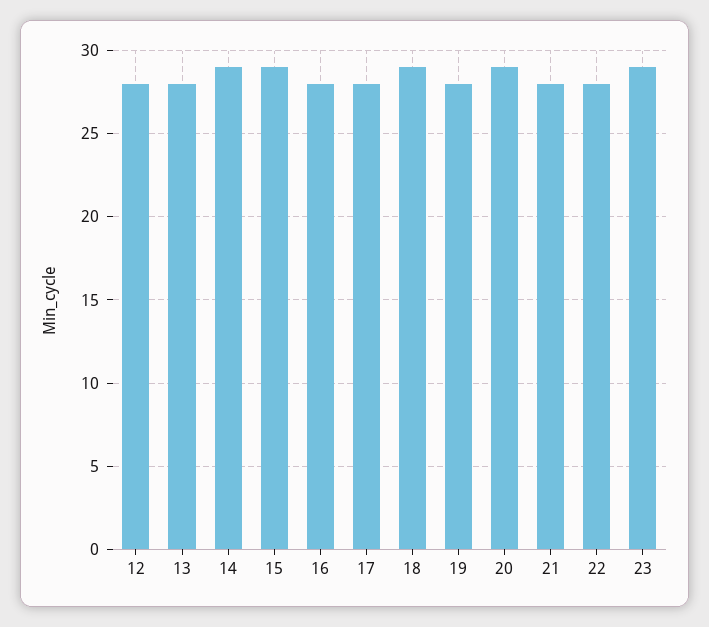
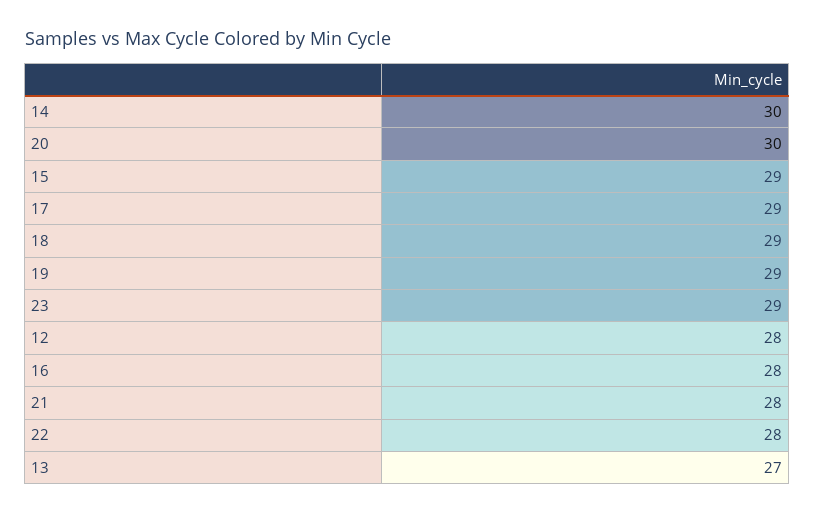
13: 28 -> 27
14: 29 -> 30
17: 28 -> 29
19: 28 -> 29
20: 29 -> 30

